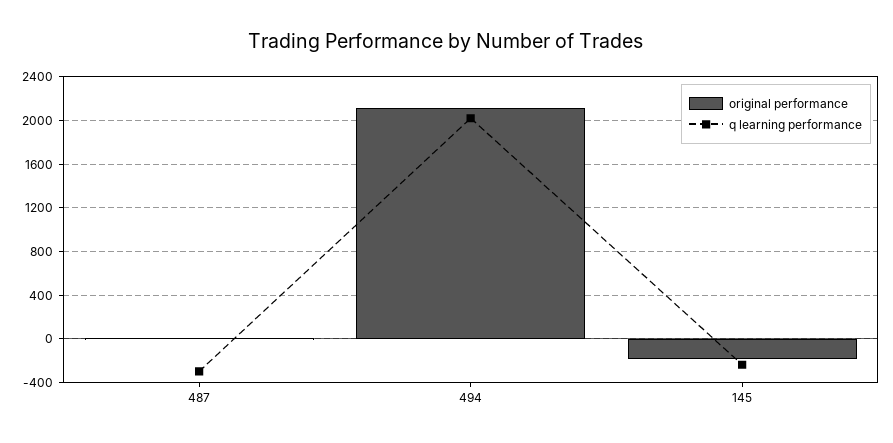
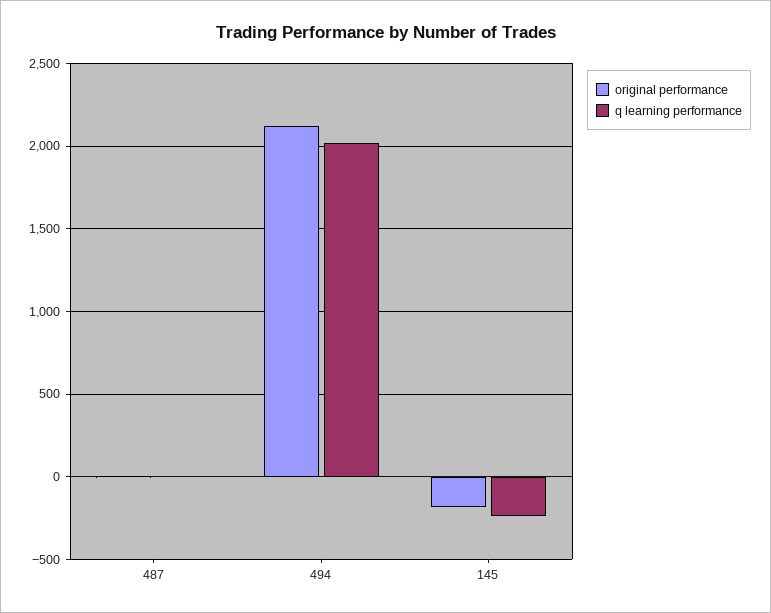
q learning performance, 487: -300 -> 0

